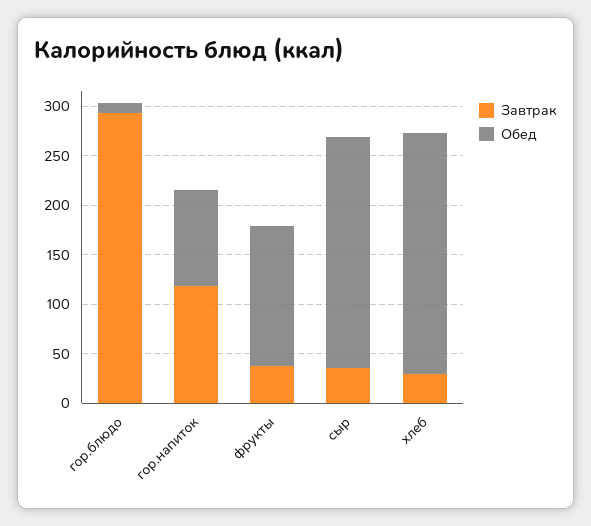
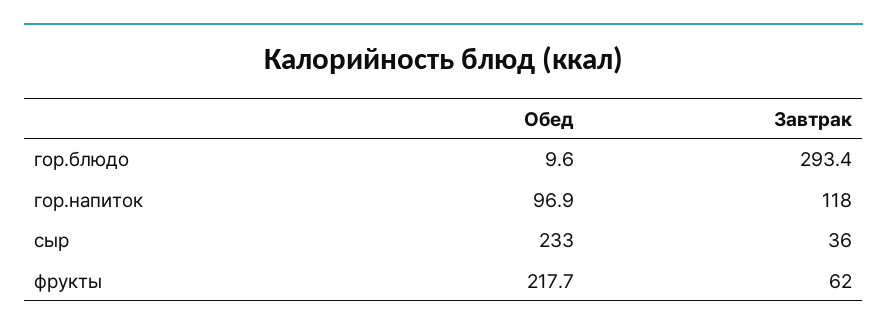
Завтрак, фрукты: 40 -> 62
Обед, фрукты: 140 -> 217.7
Завтрак, хлеб: 30 -> none
Обед, хлеб: 240 -> none

